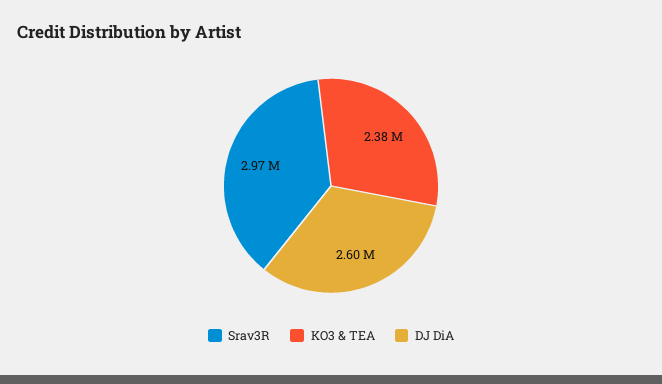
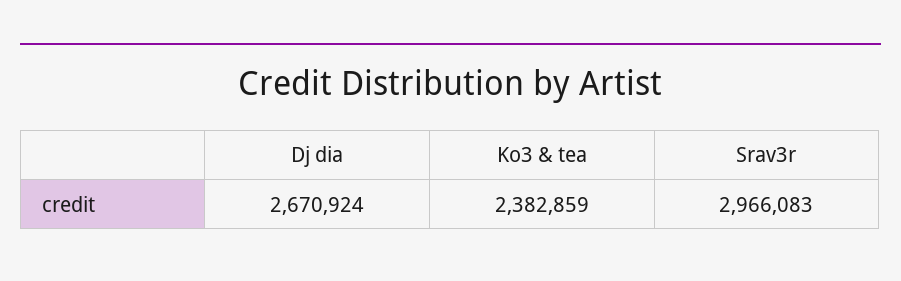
DJ DiA: 2600000 -> 2670924

